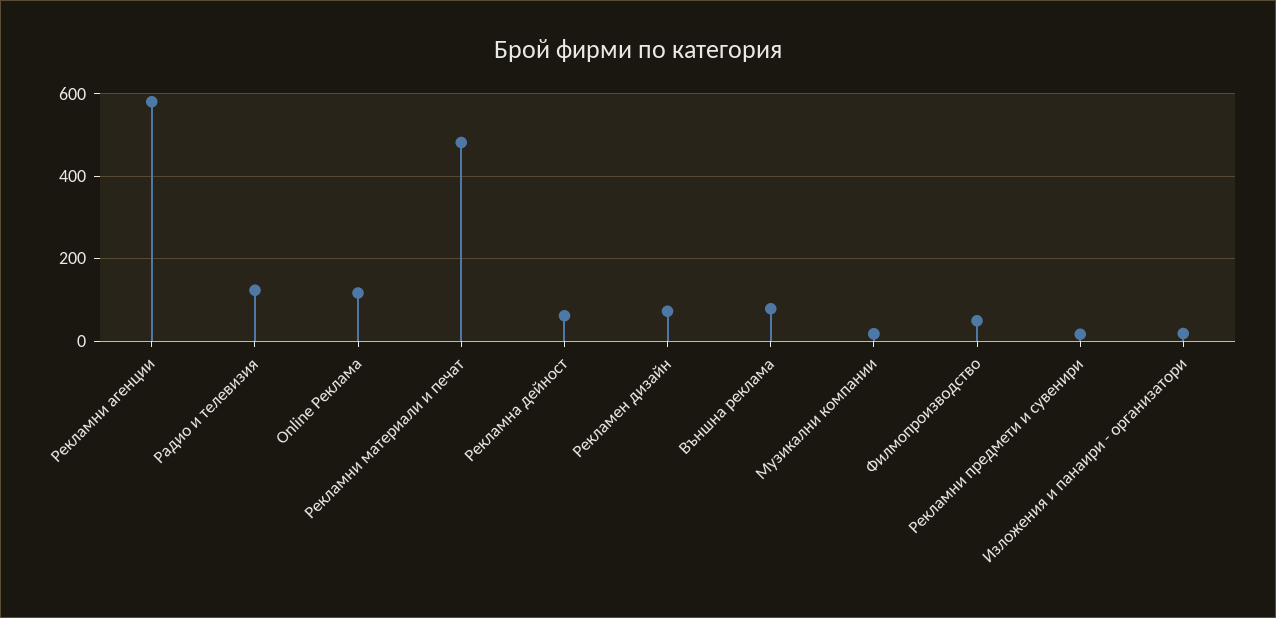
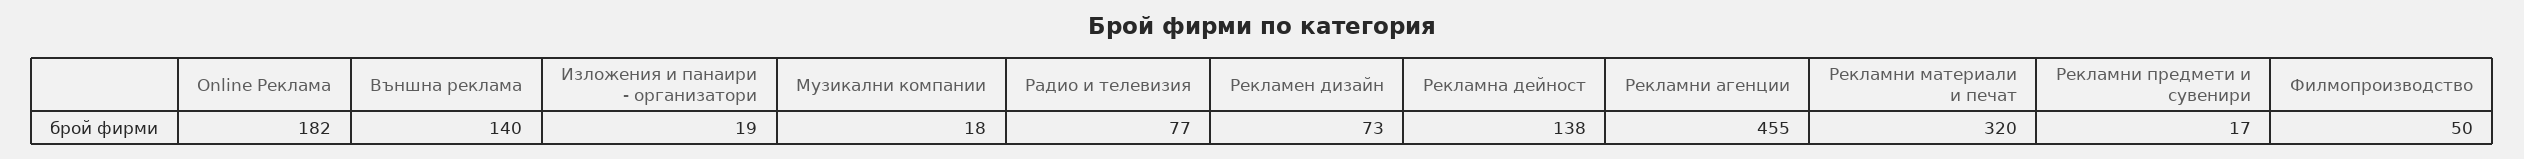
Рекламни агенции: 580 -> 455
Радио и телевизия: 120 -> 77
Online Реклама: 120 -> 182
Рекламни материали и печат: 480 -> 320
Рекламна дейност: 60 -> 138
Външна реклама: 80 -> 140

